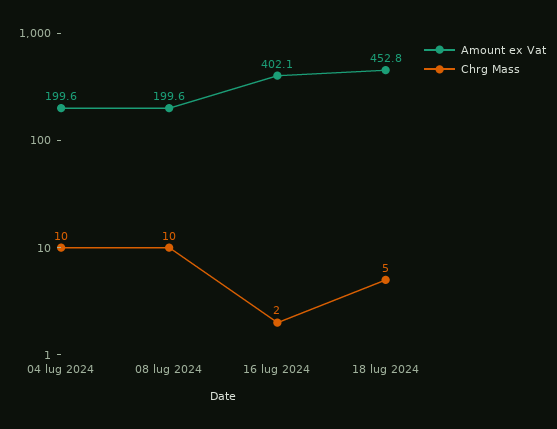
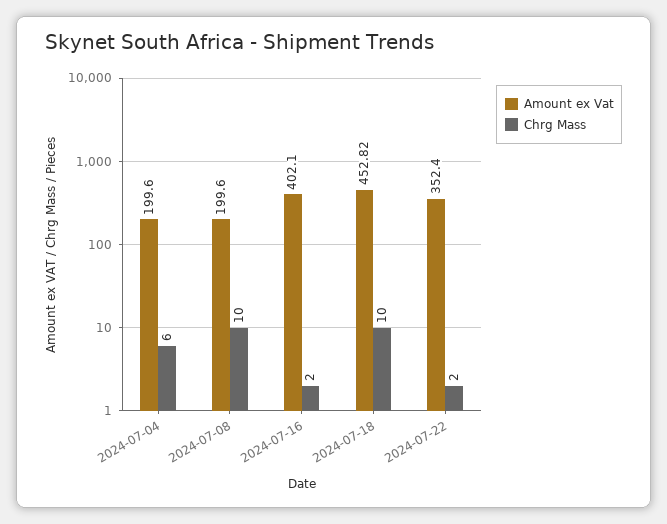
Chrg Mass, 04 lug 2024: 10 -> 6
Chrg Mass, 18 lug 2024: 5 -> 10
Amount ex Vat, 2024-07-22: none -> 352.4
Chrg Mass, 2024-07-22: none -> 2

